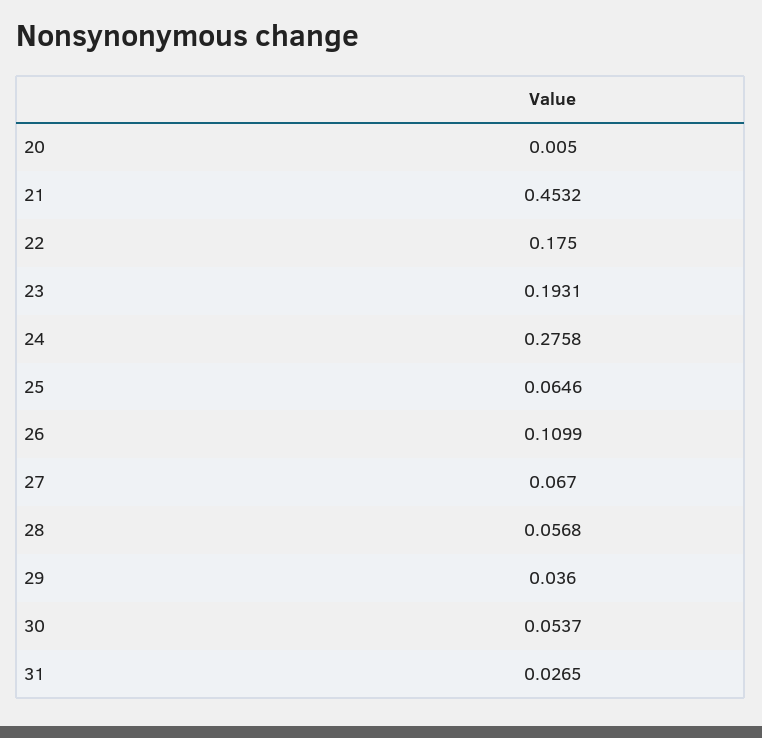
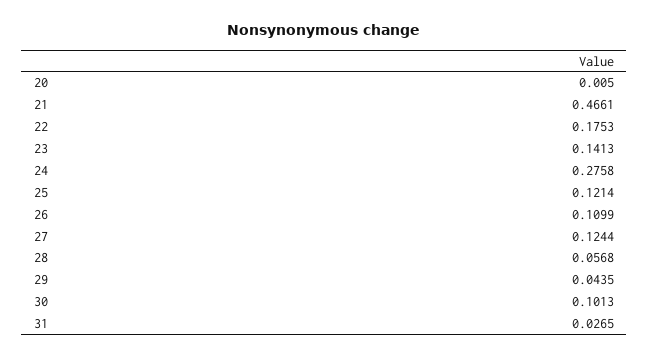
21: 0.4532 -> 0.4661
22: 0.175 -> 0.1753
23: 0.1931 -> 0.1413
25: 0.0646 -> 0.1214
27: 0.067 -> 0.1244
29: 0.036 -> 0.0435
30: 0.0537 -> 0.1013

